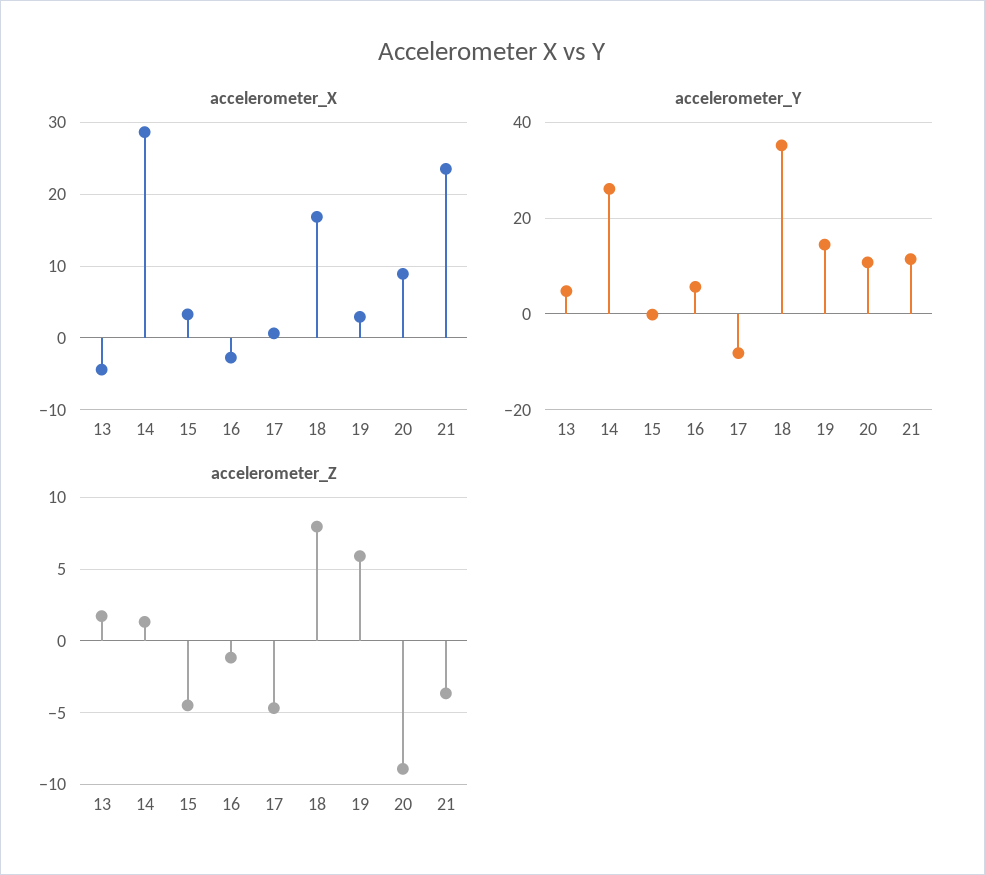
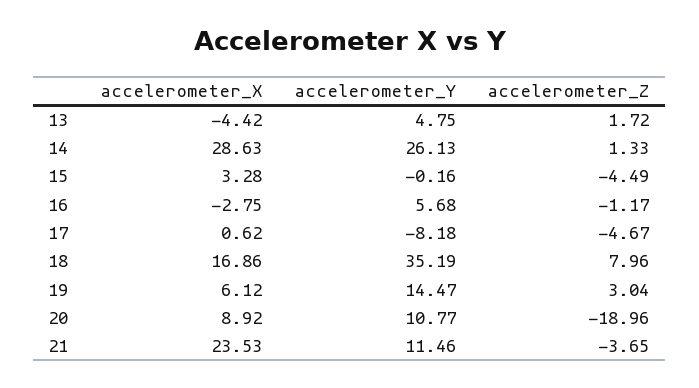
accelerometer_X, 19: 3 -> 6.12
accelerometer_Z, 19: 6 -> 3.04
accelerometer_Z, 20: -9 -> -18.96

